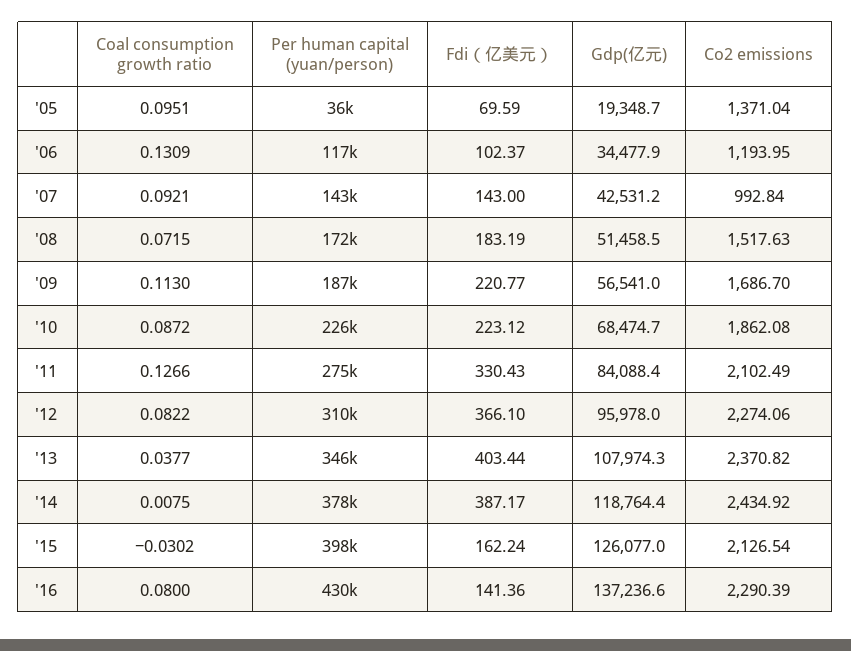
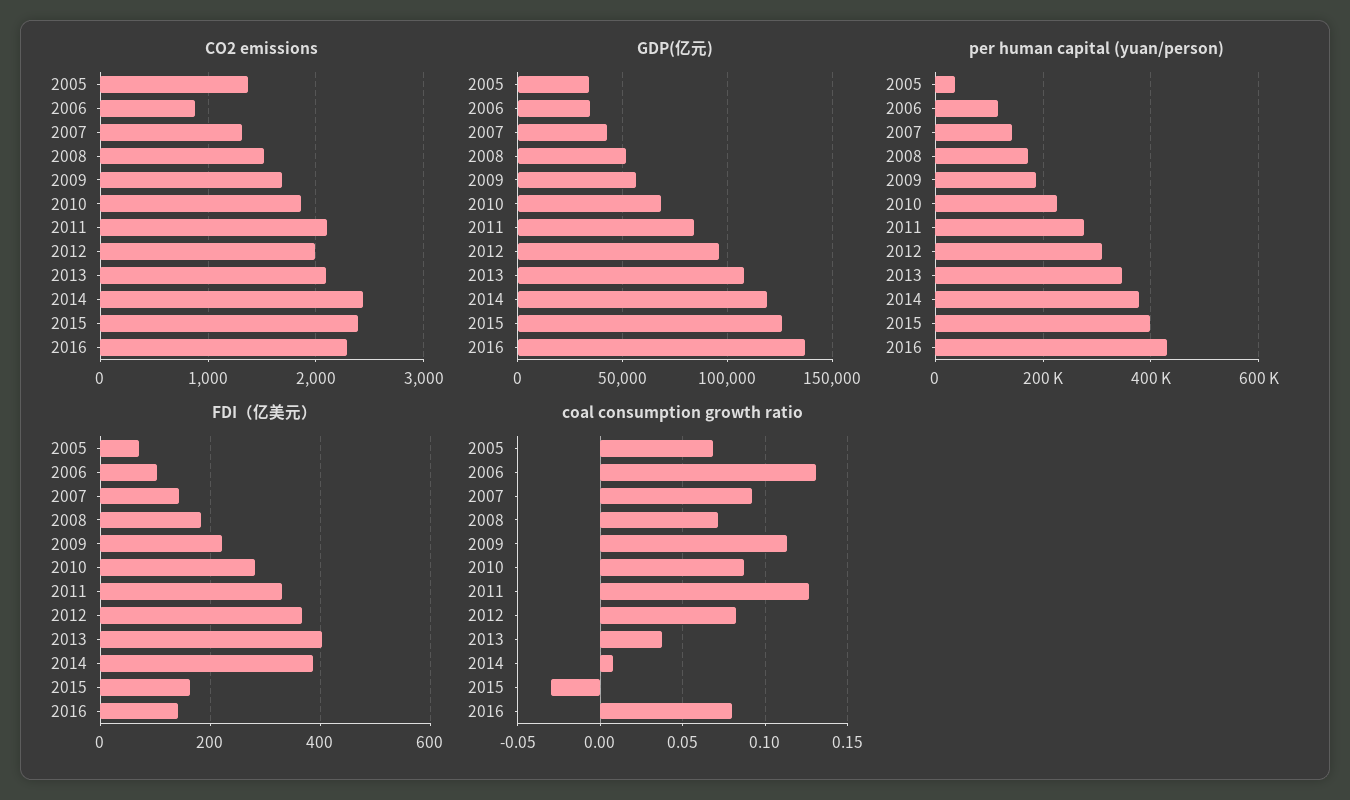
Coal consumption growth ratio, '05: 0.0951 -> 0.07
Gdp(亿元), '05: 19348.7 -> 35000
Co2 emissions, '06: 1193.95 -> 900
Co2 emissions, '07: 992.84 -> 1300
Fdi（亿美元）, '10: 223.12 -> 280
Co2 emissions, '12: 2274.06 -> 2000
Co2 emissions, '13: 2370.82 -> 2100
Co2 emissions, '15: 2126.54 -> 2400

